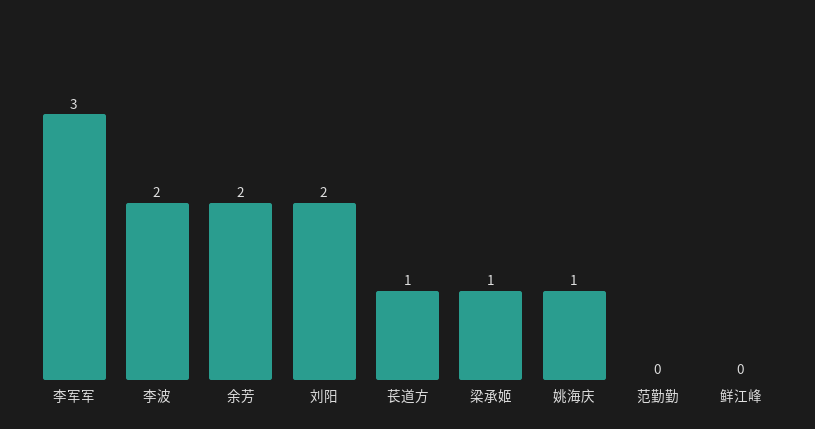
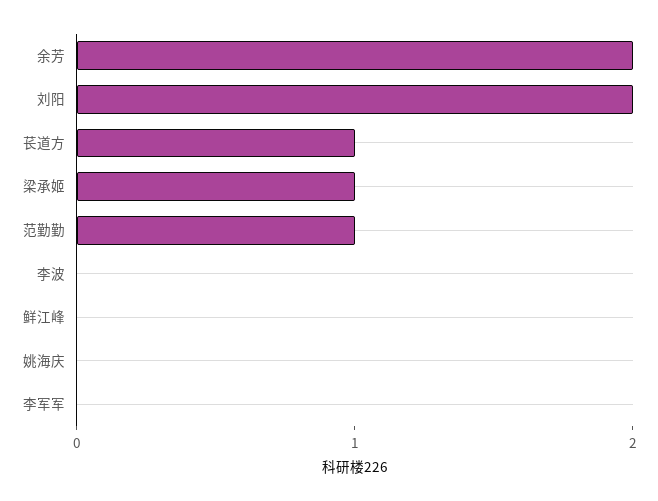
李军军: 3 -> 0
李波: 2 -> 0
姚海庆: 1 -> 0
范勤勤: 0 -> 1

